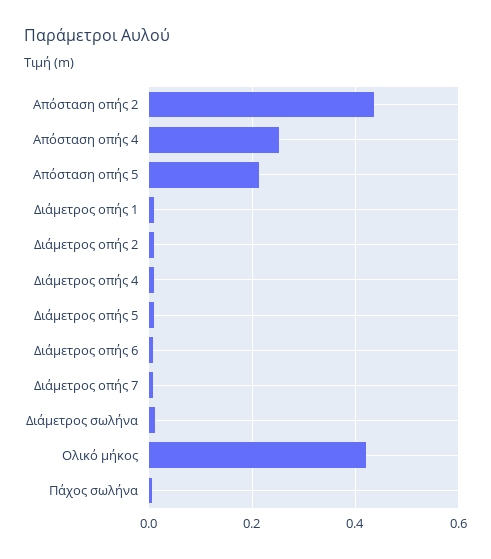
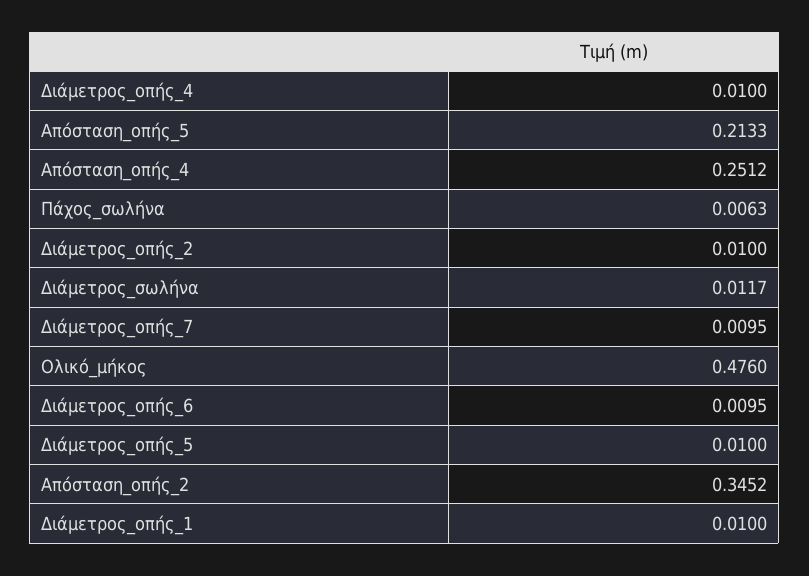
Απόσταση οπής 2: 0.44 -> 0.3452
Ολικό μήκος: 0.42 -> 0.476

